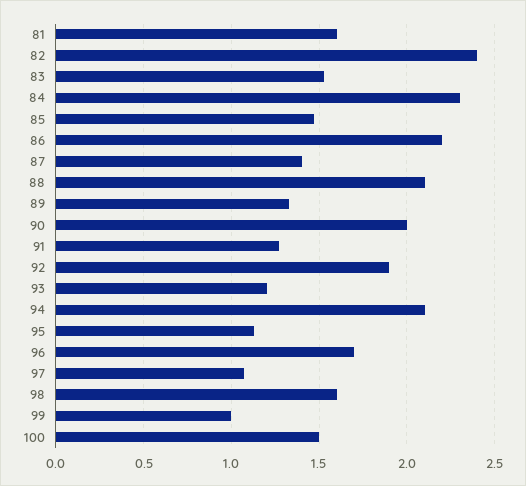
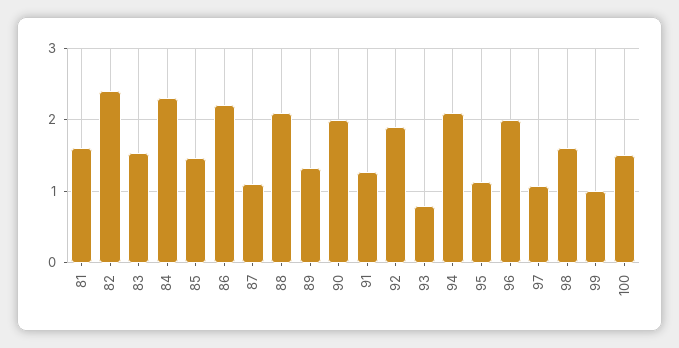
87: 1.4 -> 1.1
93: 1.2 -> 0.8
96: 1.7 -> 2

